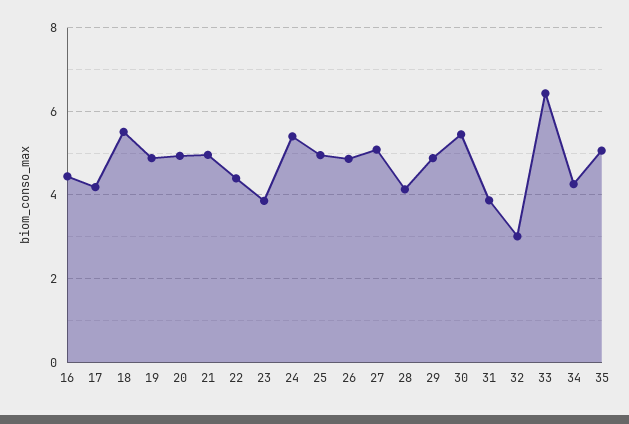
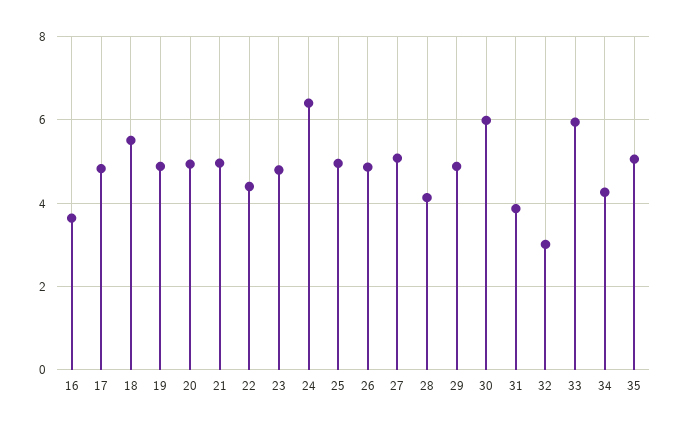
16: 4.4 -> 3.6
17: 4.2 -> 4.8
23: 3.8 -> 4.8
24: 5.4 -> 6.4
30: 5.4 -> 6
33: 6.4 -> 6

